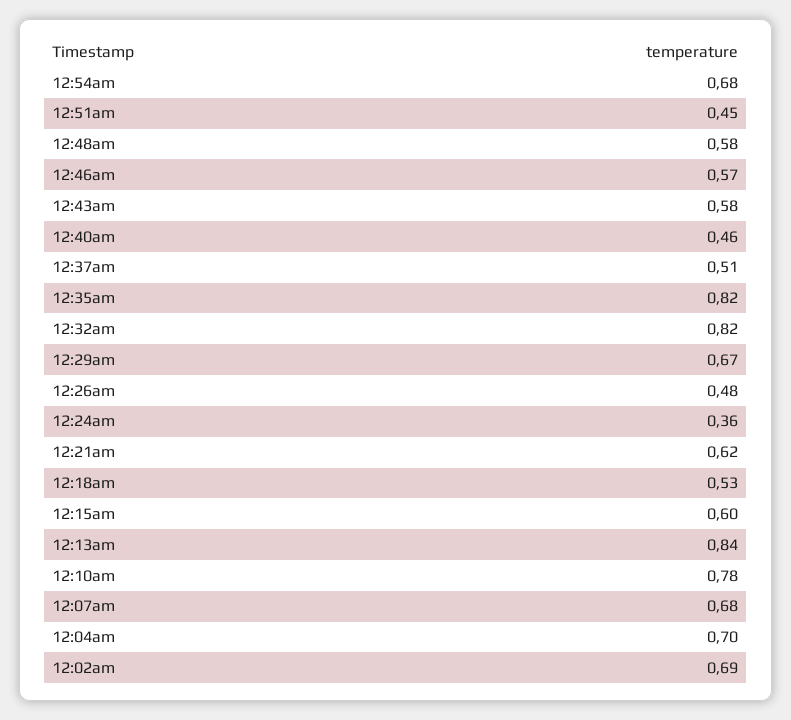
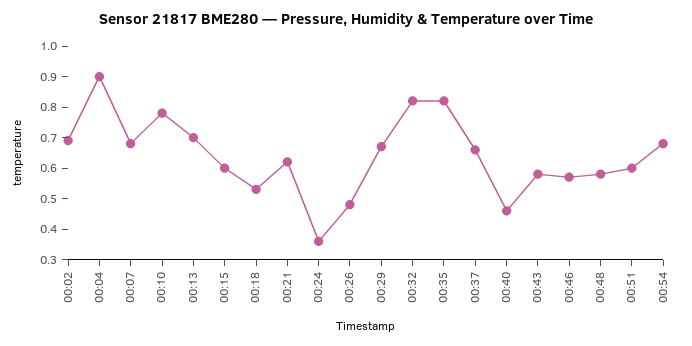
12:51am: 0.45 -> 0.6
12:37am: 0.51 -> 0.65
12:13am: 0.84 -> 0.7
12:04am: 0.7 -> 0.9

